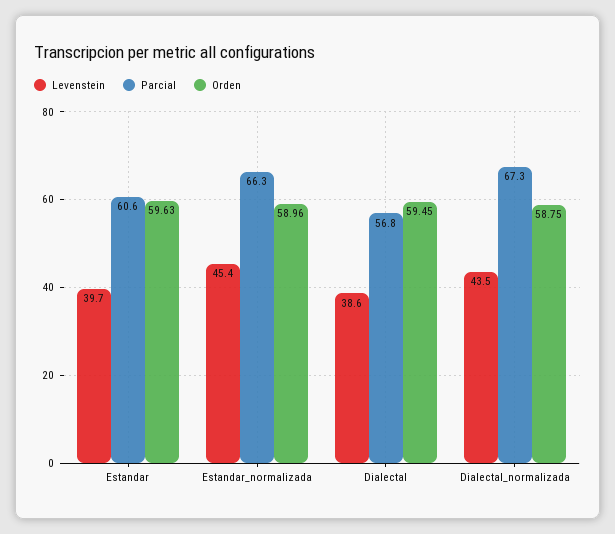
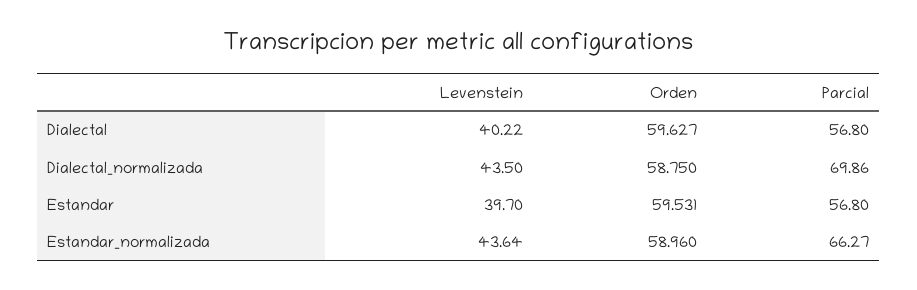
Parcial, Estandar: 60.6 -> 56.8
Orden, Estandar: 59.63 -> 59.531
Levenstein, Estandar_normalizada: 45.4 -> 43.64
Levenstein, Dialectal: 38.6 -> 40.22
Orden, Dialectal: 59.45 -> 59.627
Parcial, Dialectal_normalizada: 67.3 -> 69.86

